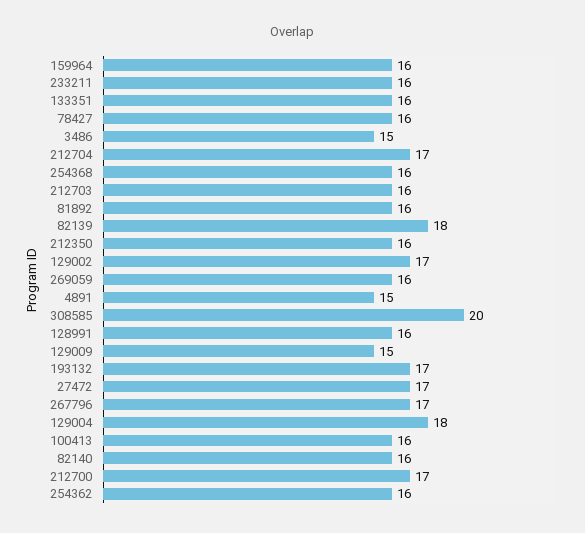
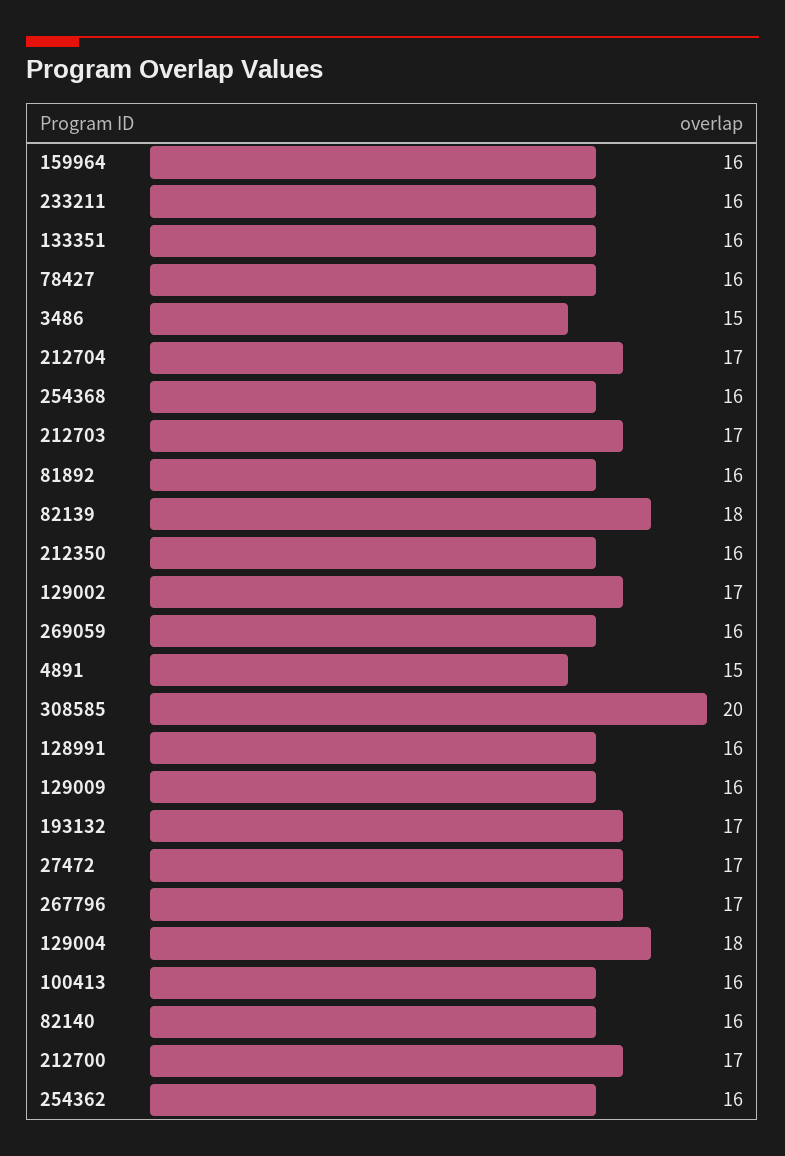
212703: 16 -> 17
129009: 15 -> 16

